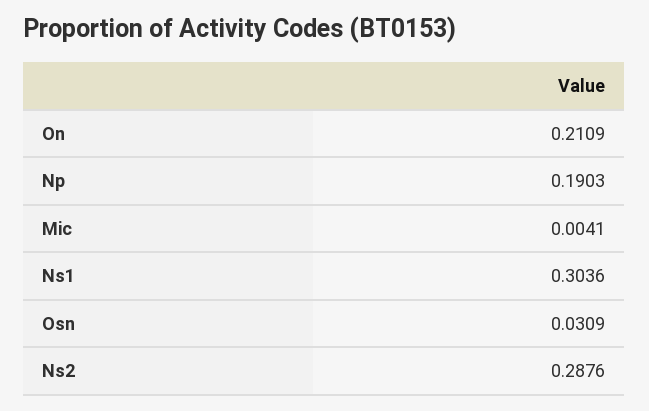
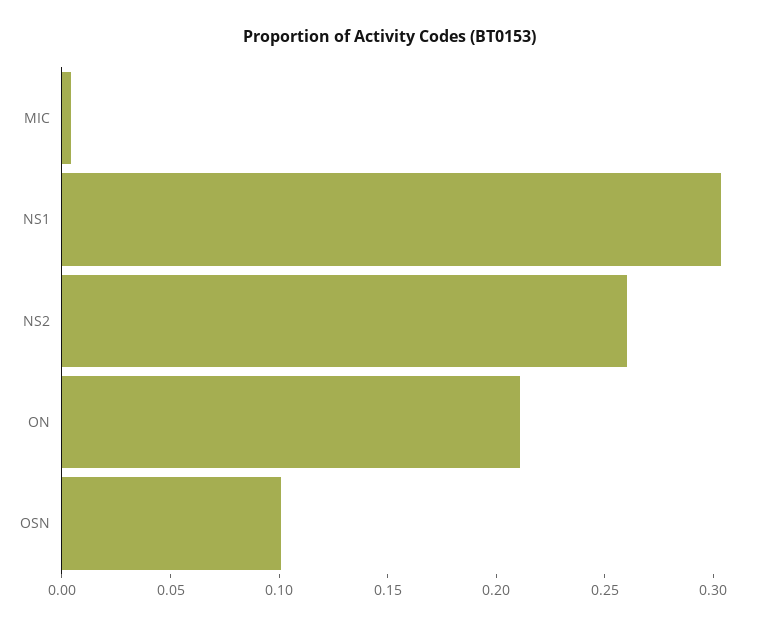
Np: 0.1903 -> none
Osn: 0.0309 -> 0.1
Ns2: 0.2876 -> 0.26

